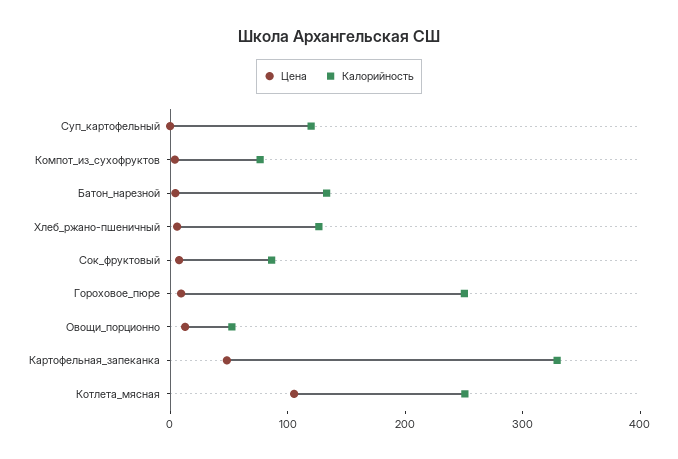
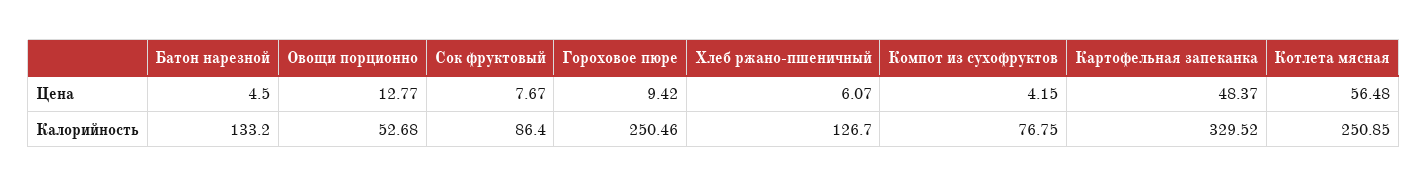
Цена, Суп_картофельный: 0 -> none
Калорийность, Суп_картофельный: 120 -> none
Цена, Котлета_мясная: 100 -> 56.48

